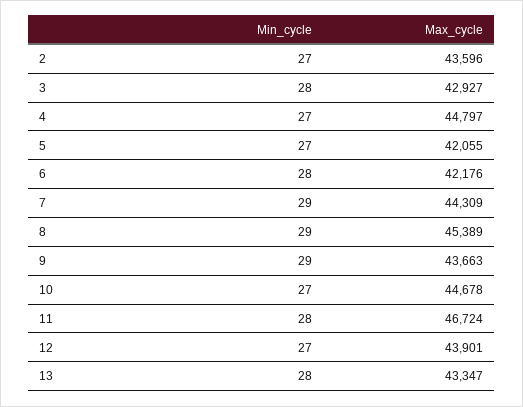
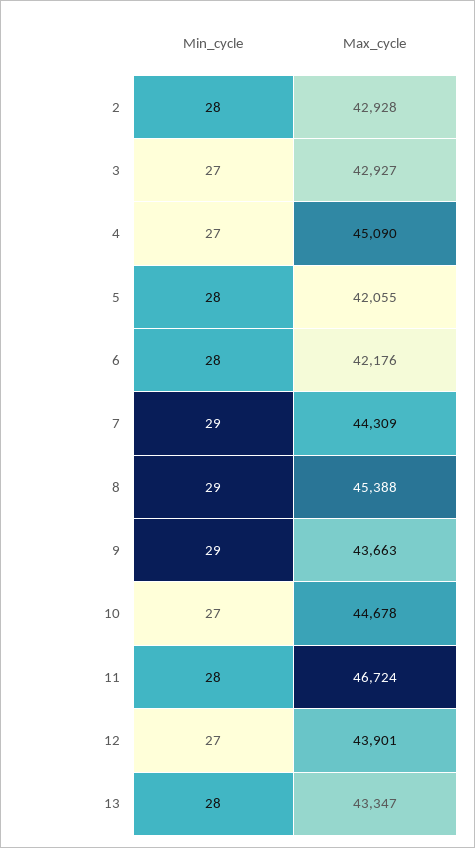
Min_cycle, 2: 27 -> 28
Max_cycle, 2: 43596 -> 42928
Min_cycle, 3: 28 -> 27
Max_cycle, 4: 44797 -> 45090
Min_cycle, 5: 27 -> 28
Max_cycle, 8: 45389 -> 45388

